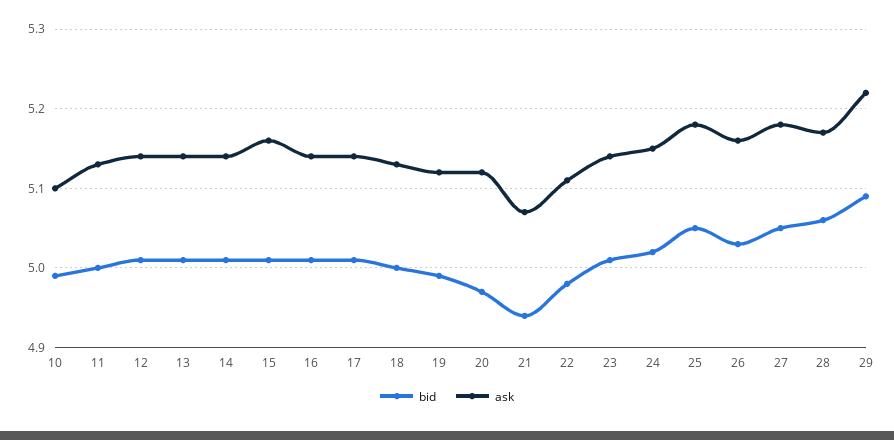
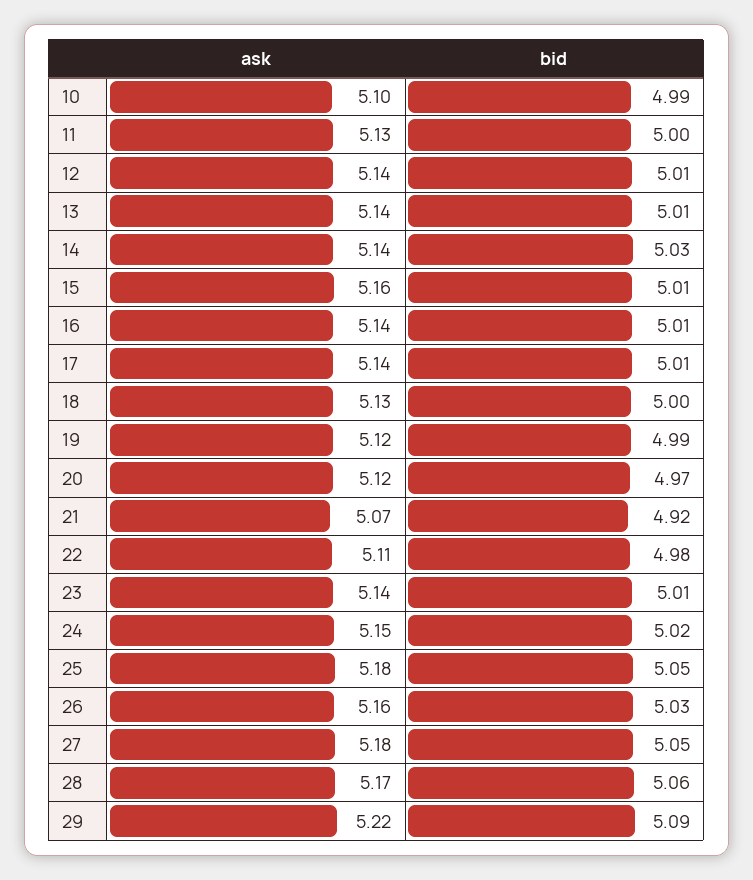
bid, 14: 5.01 -> 5.03
bid, 21: 4.94 -> 4.92

